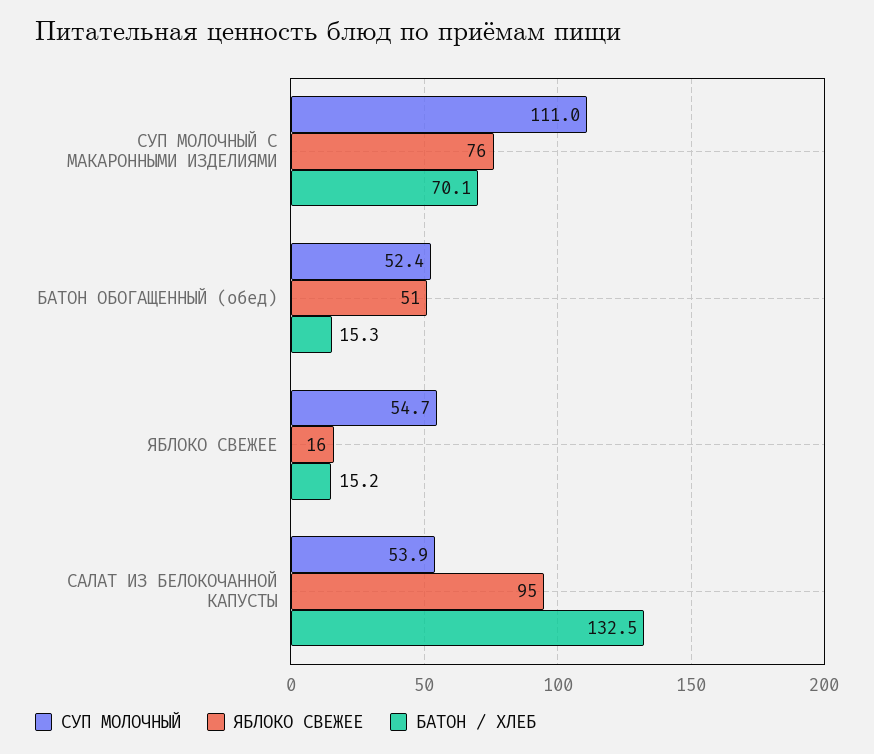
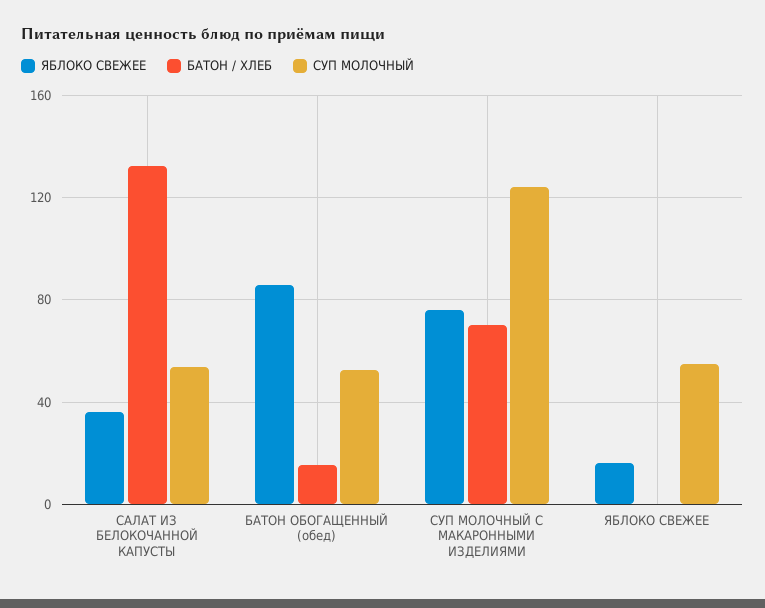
СУП МОЛОЧНЫЙ, СУП МОЛОЧНЫЙ С МАКАРОННЫМИ ИЗДЕЛИЯМИ: 111 -> 125
ЯБЛОКО СВЕЖЕЕ, БАТОН ОБОГАЩЕННЫЙ (обед): 51 -> 85
БАТОН / ХЛЕБ, ЯБЛОКО СВЕЖЕЕ: 15.2 -> 0
ЯБЛОКО СВЕЖЕЕ, САЛАТ ИЗ БЕЛОКОЧАННОЙ КАПУСТЫ: 95 -> 35

